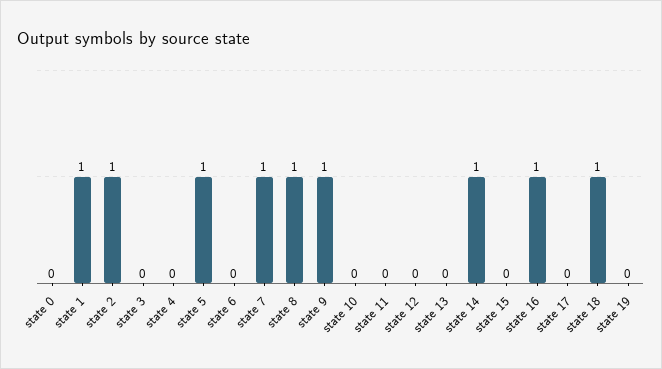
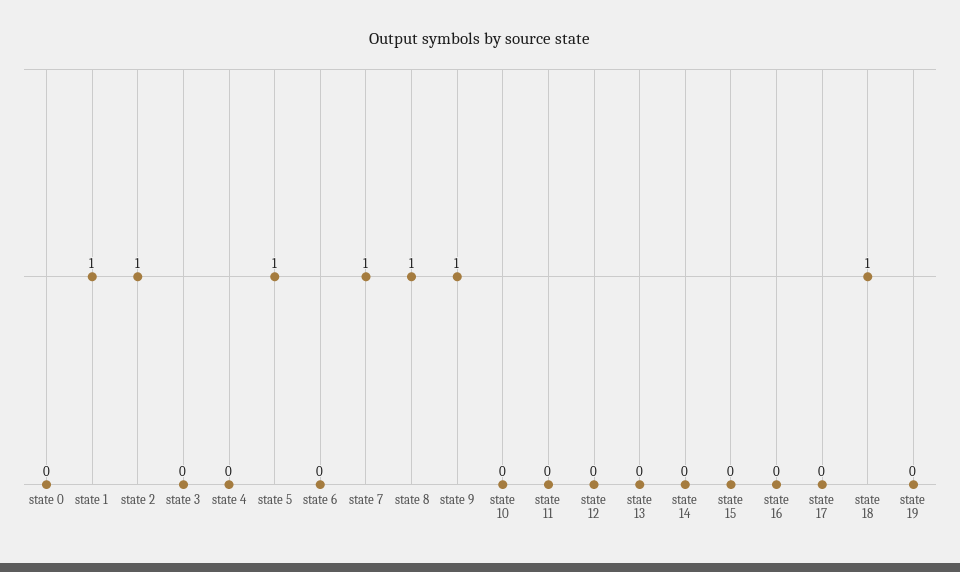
state 14: 1 -> 0
state 16: 1 -> 0

